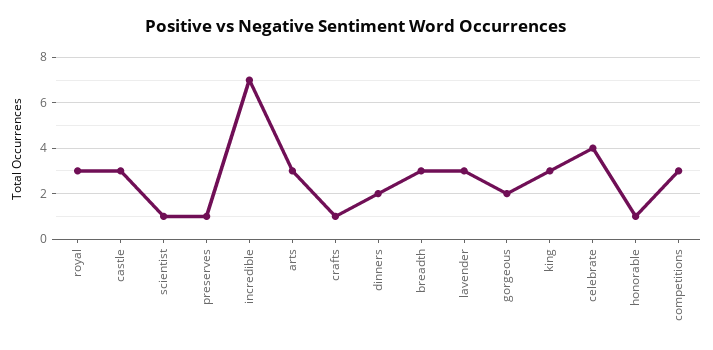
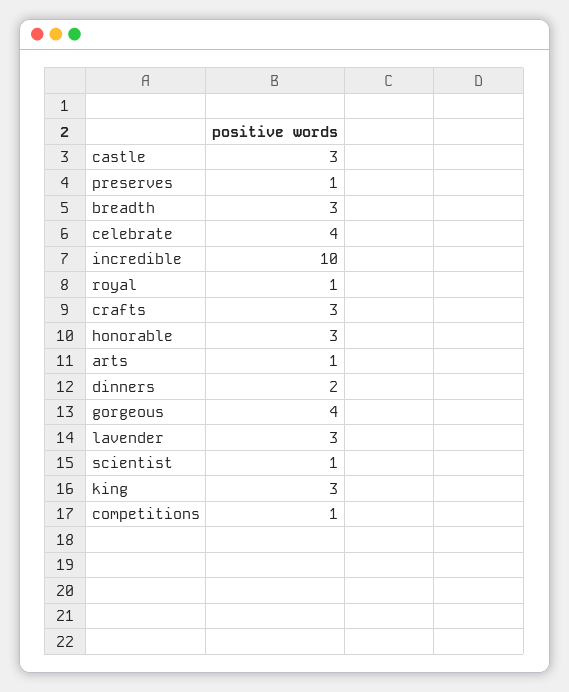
royal: 3 -> 1
incredible: 7 -> 10
arts: 3 -> 1
crafts: 1 -> 3
gorgeous: 2 -> 4
honorable: 1 -> 3
competitions: 3 -> 1

